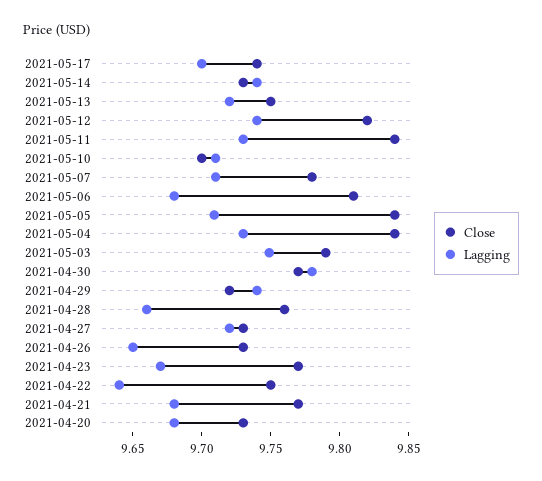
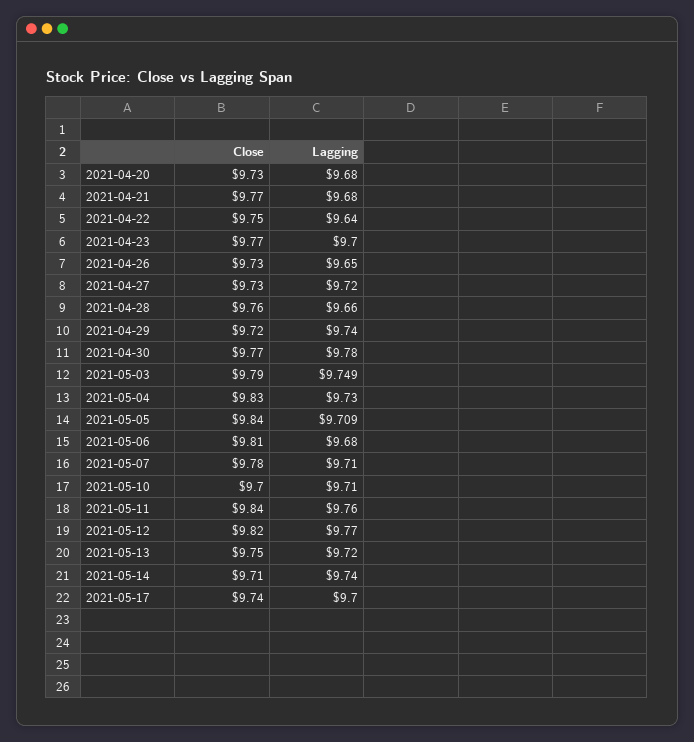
Close, 2021-05-14: 9.73 -> 9.71
Lagging, 2021-05-12: 9.74 -> 9.77
Lagging, 2021-05-11: 9.73 -> 9.76
Close, 2021-05-04: 9.84 -> 9.83
Lagging, 2021-04-23: 9.67 -> 9.7

